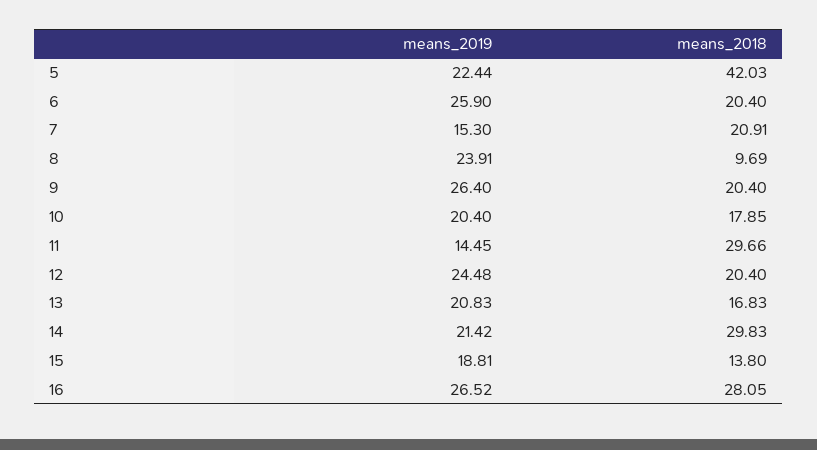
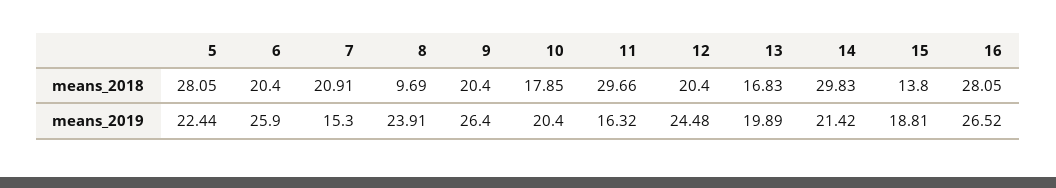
means_2018, 5: 42.03 -> 28.05
means_2019, 11: 14.45 -> 16.32
means_2019, 13: 20.83 -> 19.89

